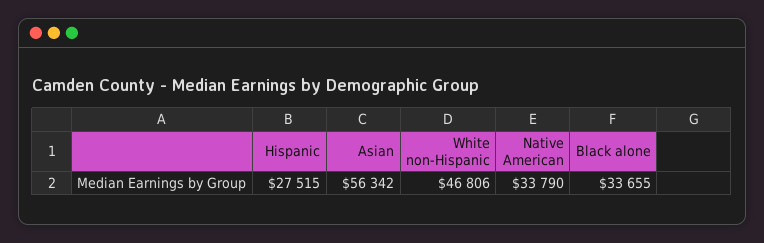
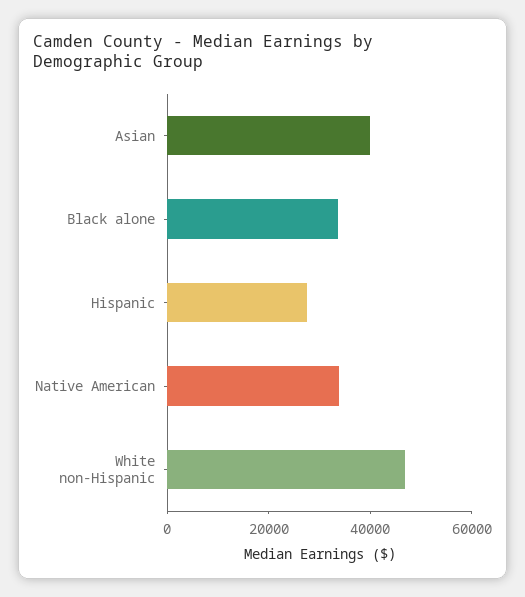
Asian: 56342 -> 40000

